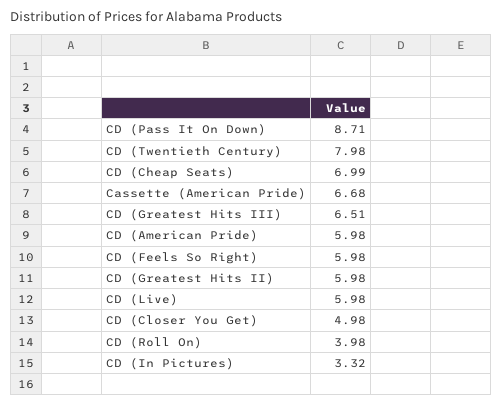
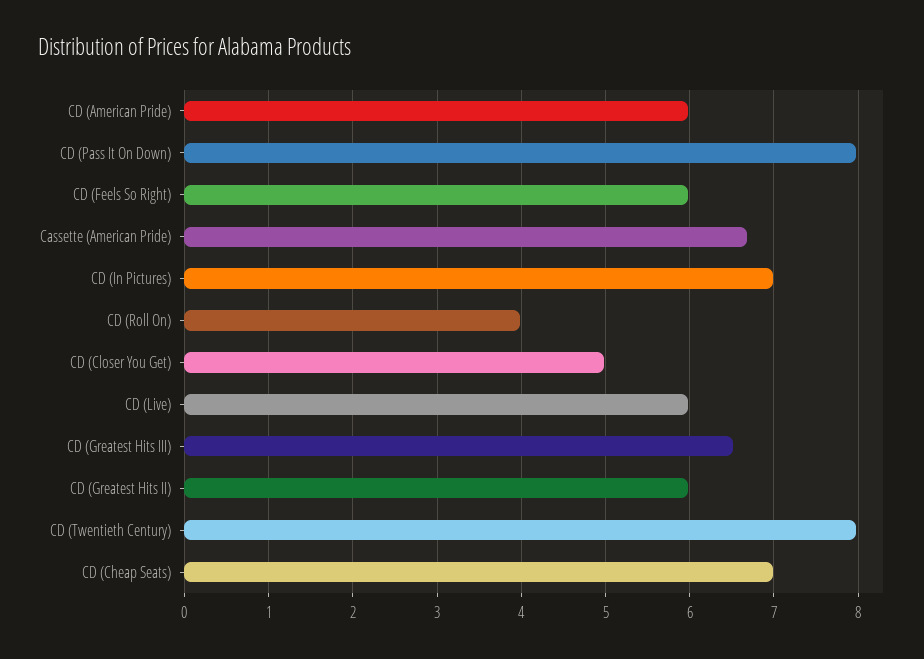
CD (Pass It On Down): 8.71 -> 8
CD (In Pictures): 3.32 -> 7

